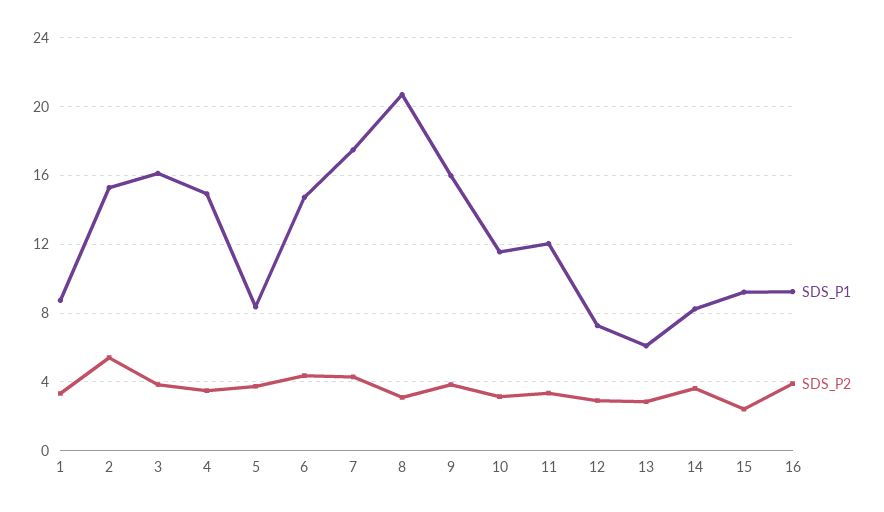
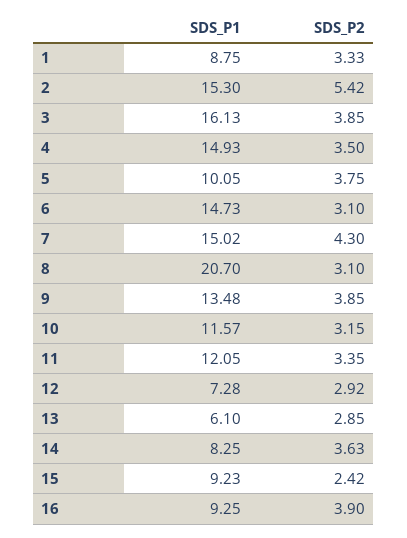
SDS_P1, 5: 8.5 -> 10.05
SDS_P2, 6: 4.5 -> 3.1
SDS_P1, 7: 17.5 -> 15.02
SDS_P1, 9: 16 -> 13.48

